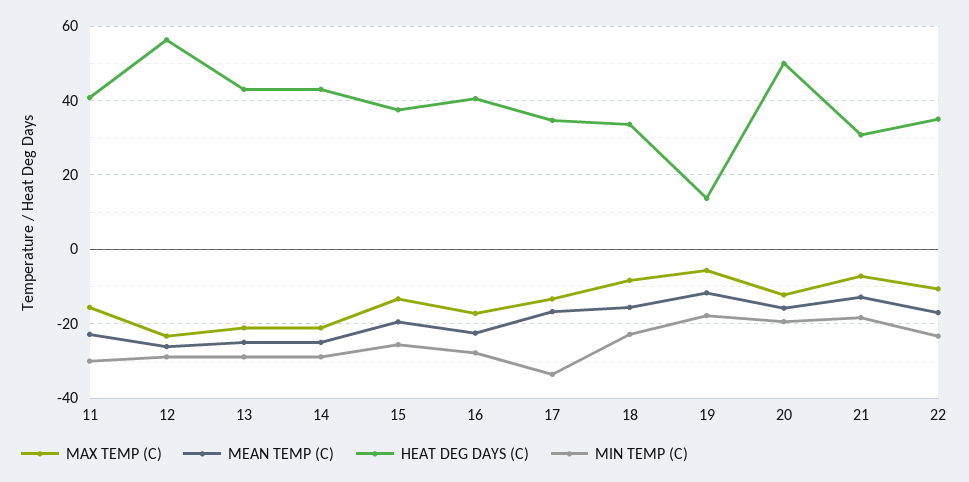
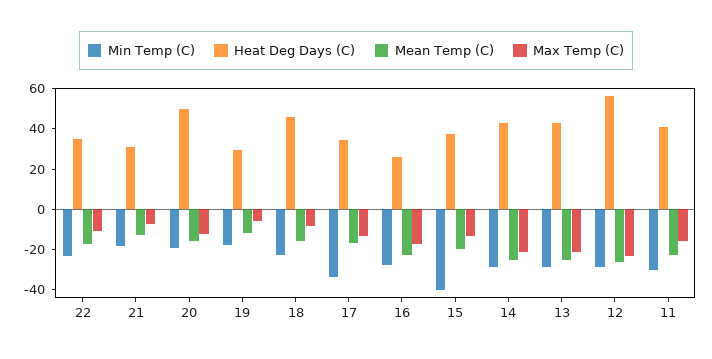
MIN TEMP (C), 15: -26 -> -40
HEAT DEG DAYS (C), 16: 40 -> 25
HEAT DEG DAYS (C), 18: 34 -> 45
HEAT DEG DAYS (C), 19: 14 -> 30

